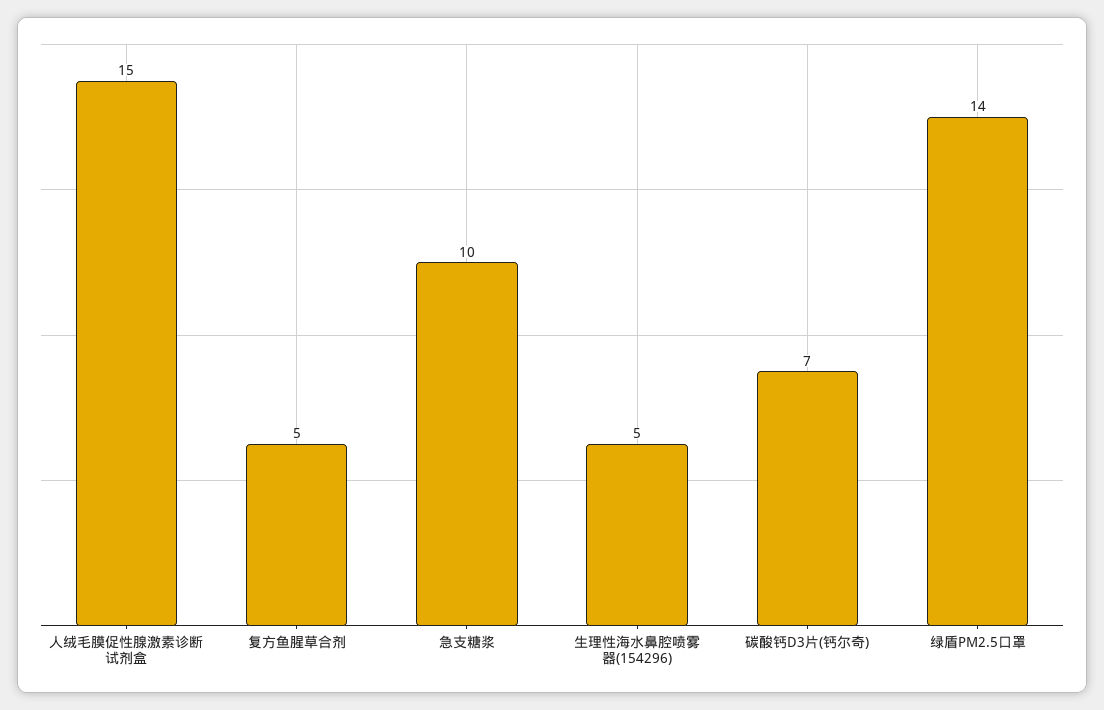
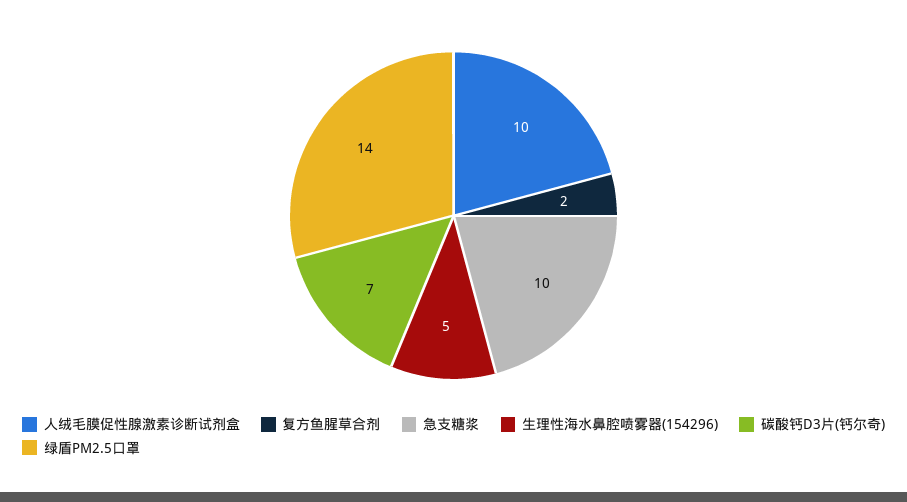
人绒毛膜促性腺激素诊断试剂盒: 15 -> 10
复方鱼腥草合剂: 5 -> 2

